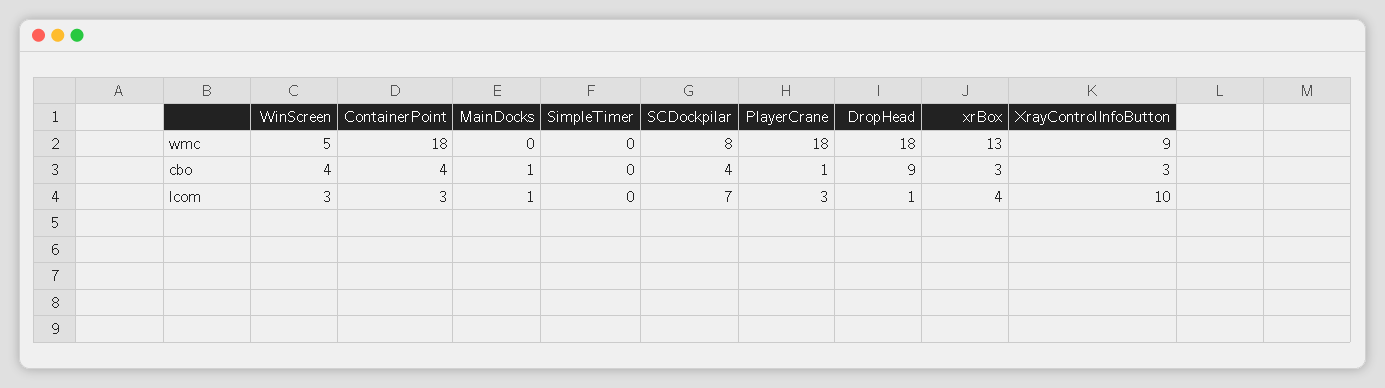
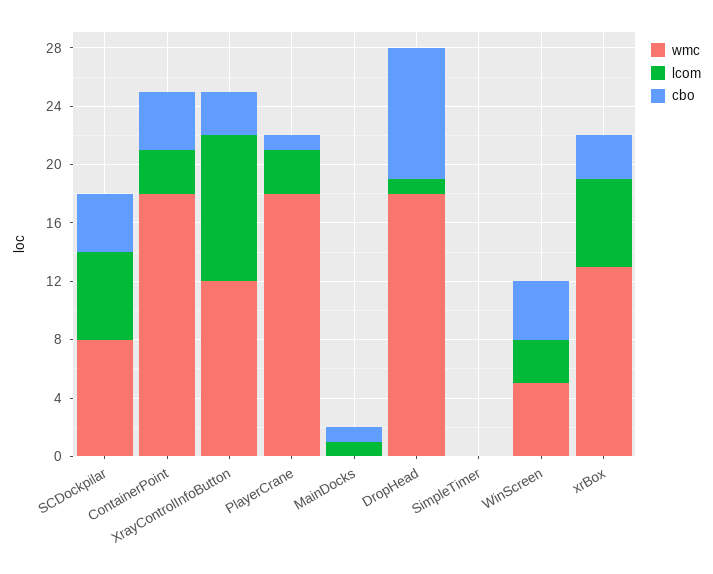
wmc, XrayControlInfoButton: 9 -> 12
lcom, SCDockpilar: 7 -> 6
lcom, xrBox: 4 -> 6

